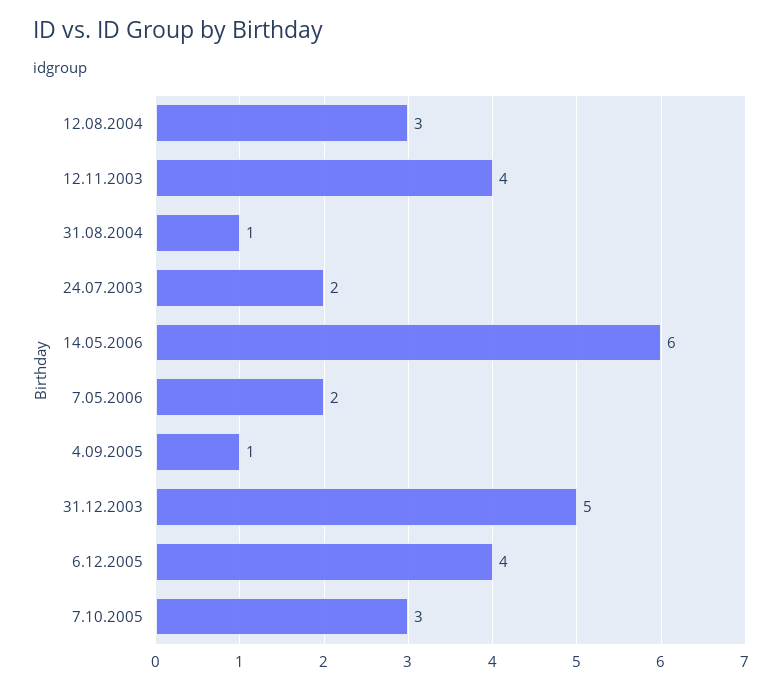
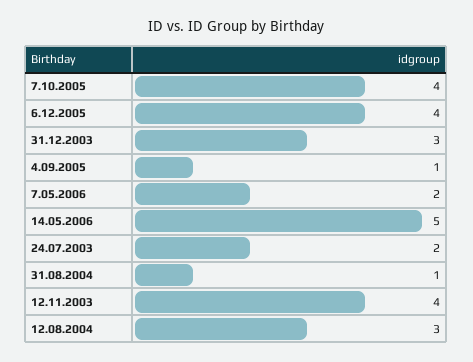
14.05.2006: 6 -> 5
31.12.2003: 5 -> 3
7.10.2005: 3 -> 4

